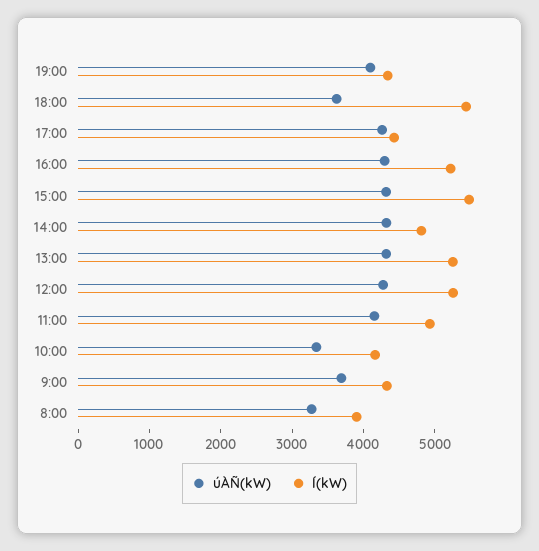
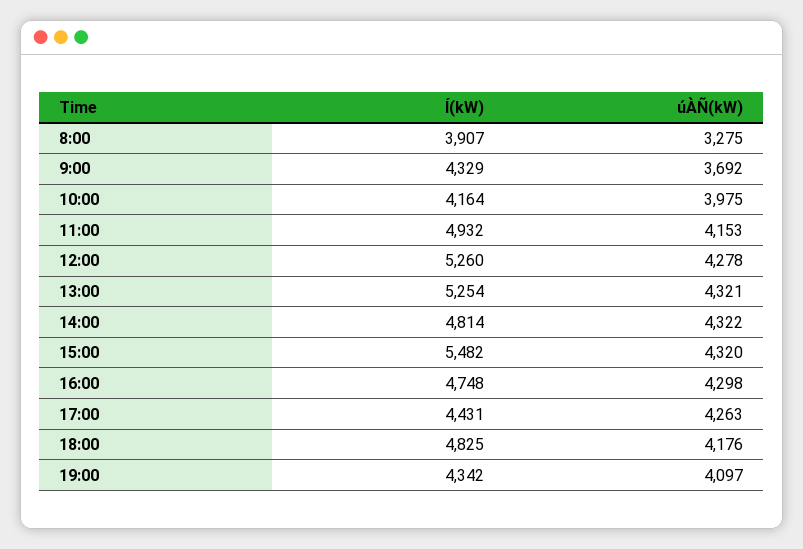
úÀÑ(kW), 18:00: 3600 -> 4176
Í(kW), 18:00: 5400 -> 4825
Í(kW), 16:00: 5200 -> 4748
úÀÑ(kW), 10:00: 3400 -> 3975

